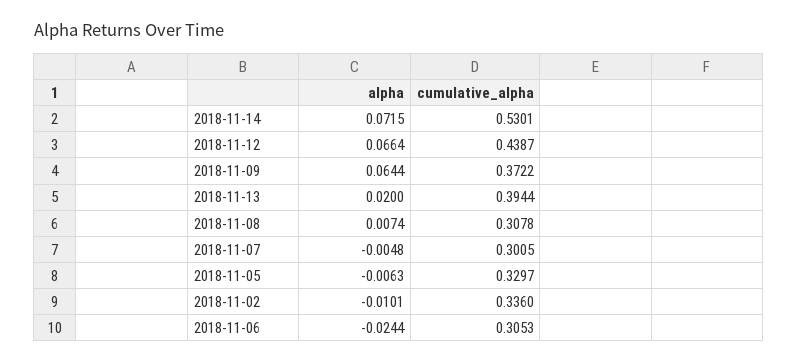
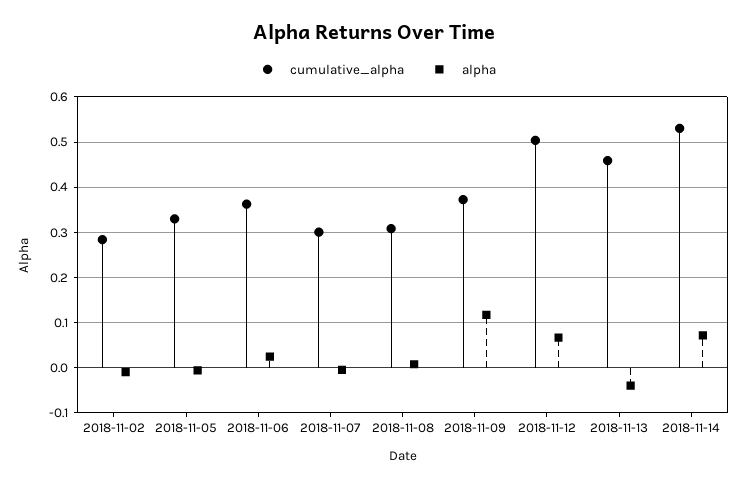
cumulative_alpha, 2018-11-12: 0.4387 -> 0.5
alpha, 2018-11-09: 0.0644 -> 0.12
alpha, 2018-11-13: 0.02 -> -0.04
cumulative_alpha, 2018-11-13: 0.3944 -> 0.46
cumulative_alpha, 2018-11-02: 0.336 -> 0.28
alpha, 2018-11-06: -0.0244 -> 0.02
cumulative_alpha, 2018-11-06: 0.3053 -> 0.36

